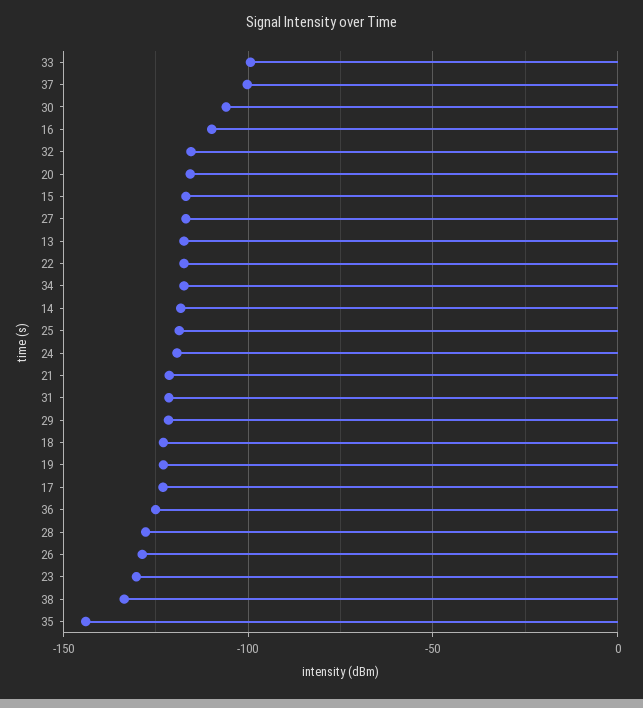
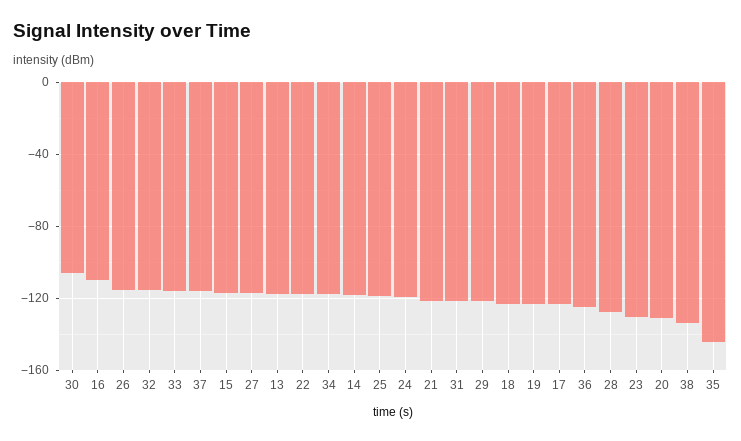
33: -100 -> -115
37: -100 -> -115
20: -115 -> -130
26: -130 -> -115

